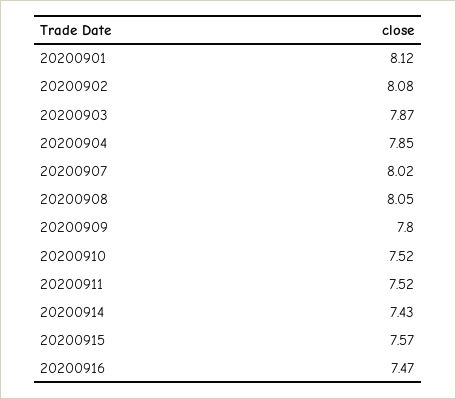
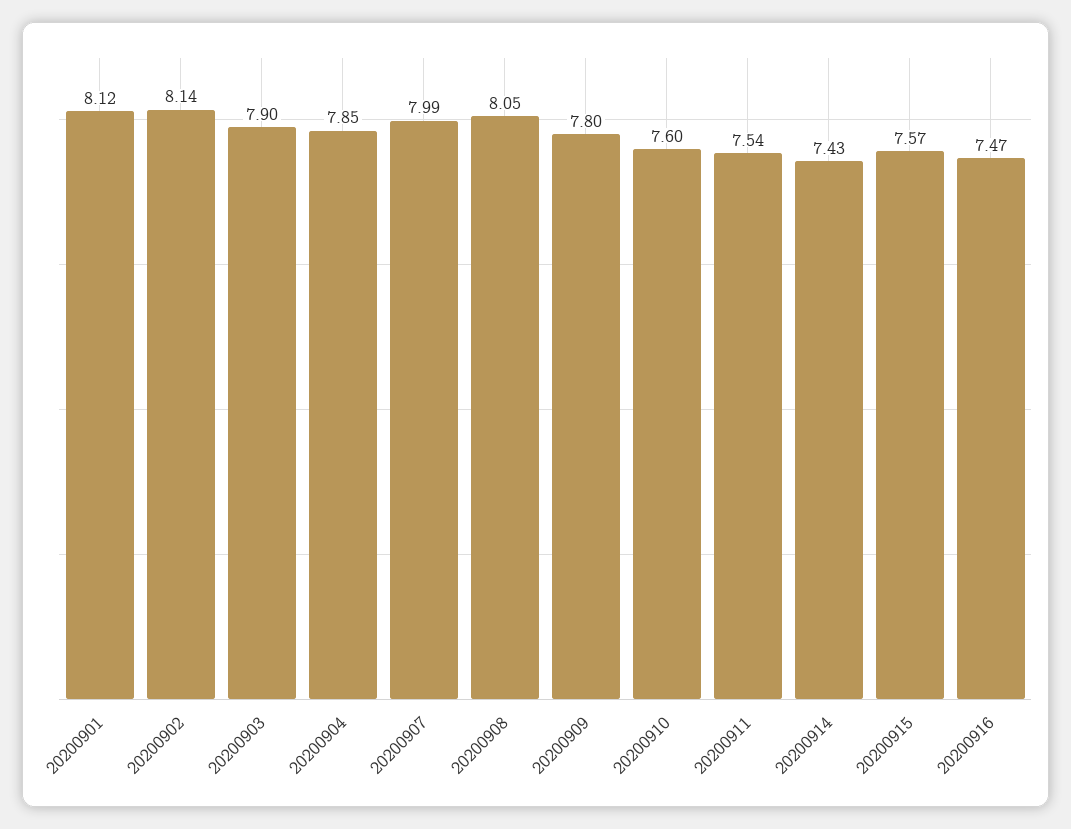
20200902: 8.08 -> 8.14
20200903: 7.87 -> 7.9
20200907: 8.02 -> 7.99
20200910: 7.52 -> 7.6
20200911: 7.52 -> 7.54

